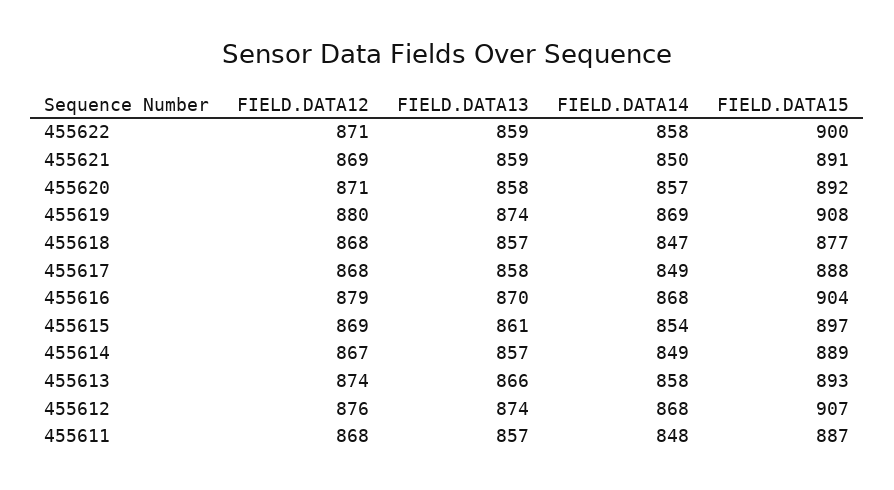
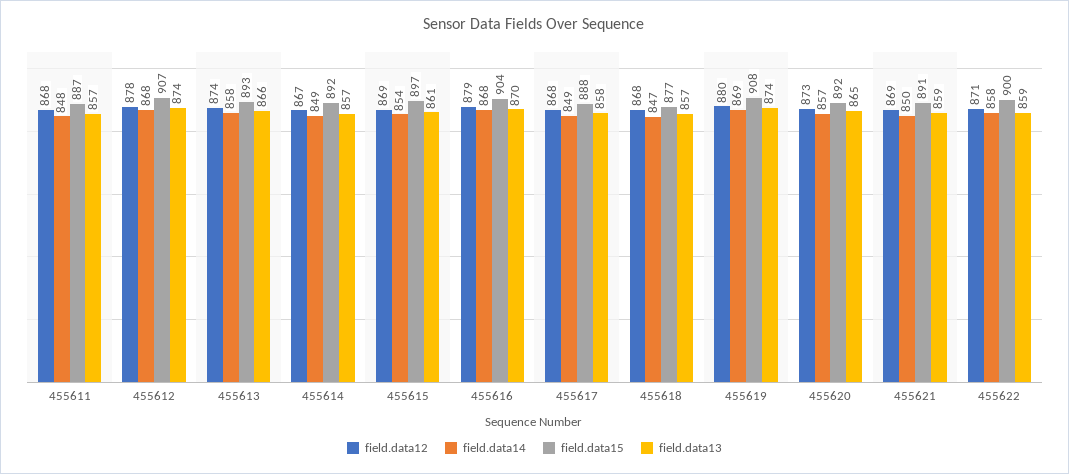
FIELD.DATA12, 455620: 871 -> 873
FIELD.DATA13, 455620: 858 -> 865
FIELD.DATA15, 455614: 889 -> 892
FIELD.DATA12, 455612: 876 -> 878

